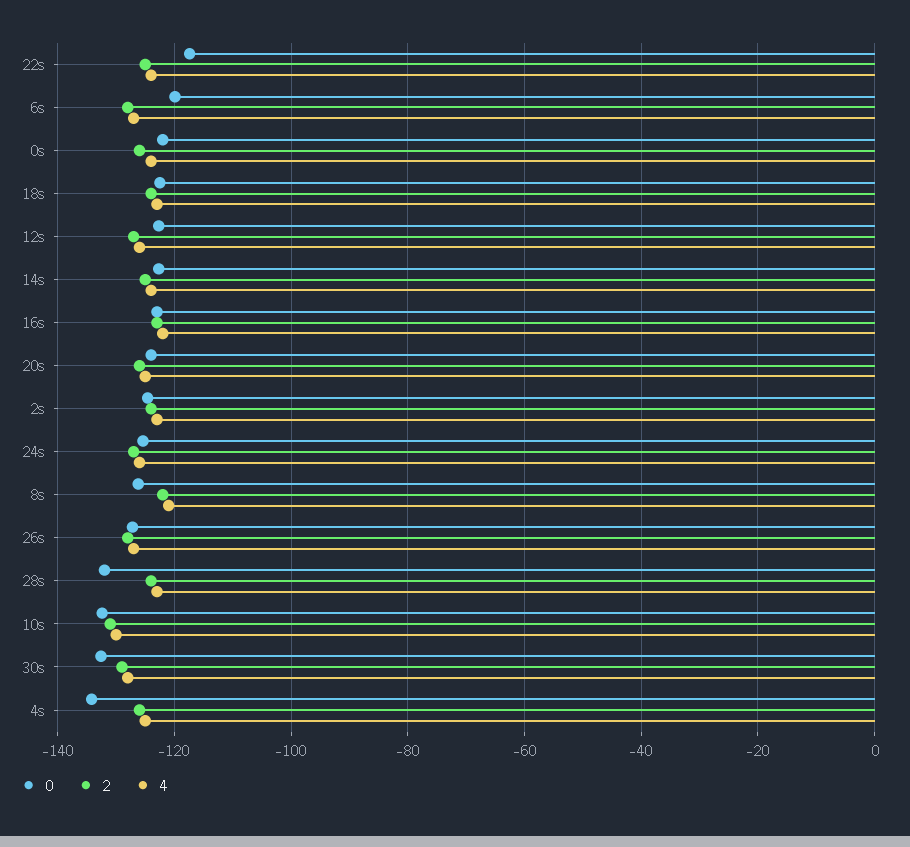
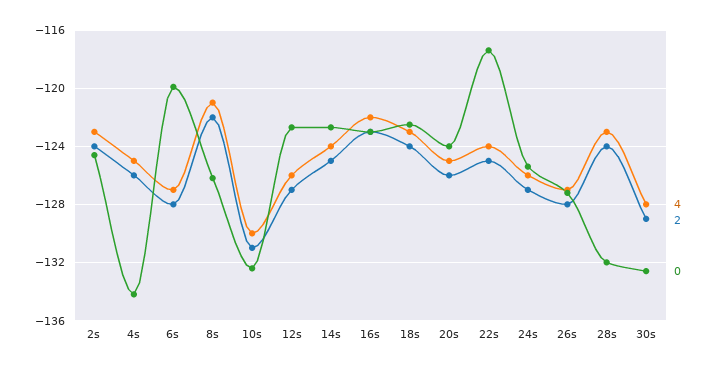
0, 0s: -122 -> none
2, 0s: -126 -> none
4, 0s: -124 -> none

